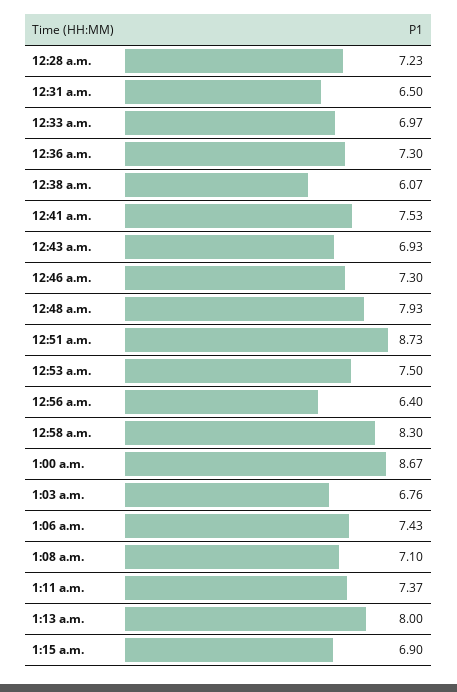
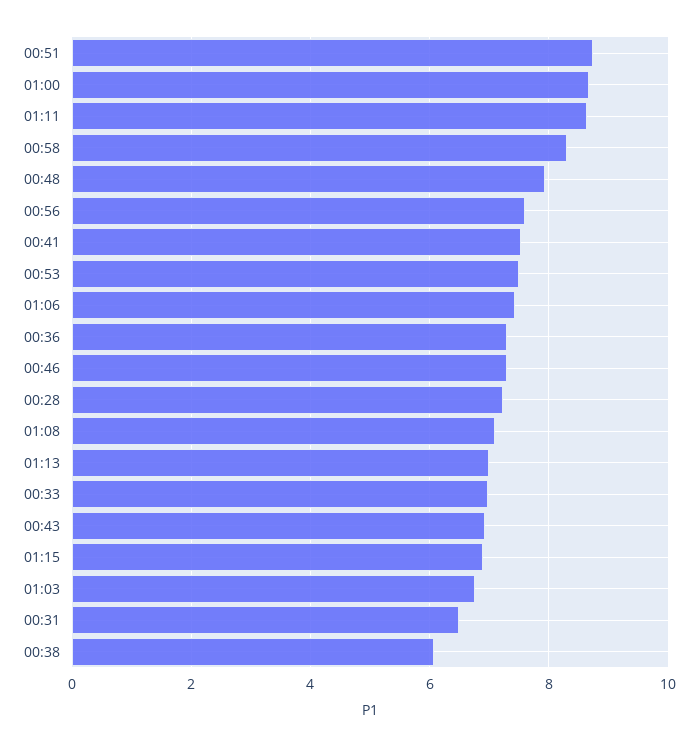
12:56 a.m.: 6.4 -> 7.6
1:11 a.m.: 7.37 -> 8.6
1:13 a.m.: 8 -> 7

